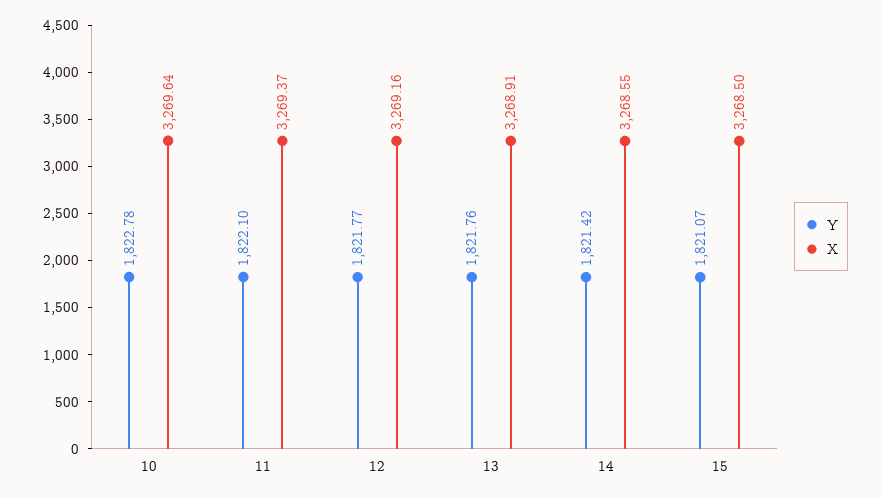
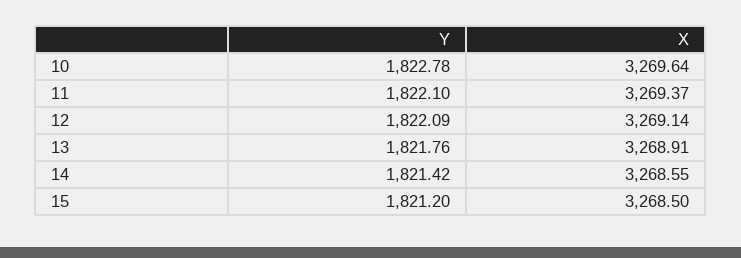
Y, 12: 1821.77 -> 1822.09
X, 12: 3269.16 -> 3269.14
Y, 15: 1821.07 -> 1821.2

